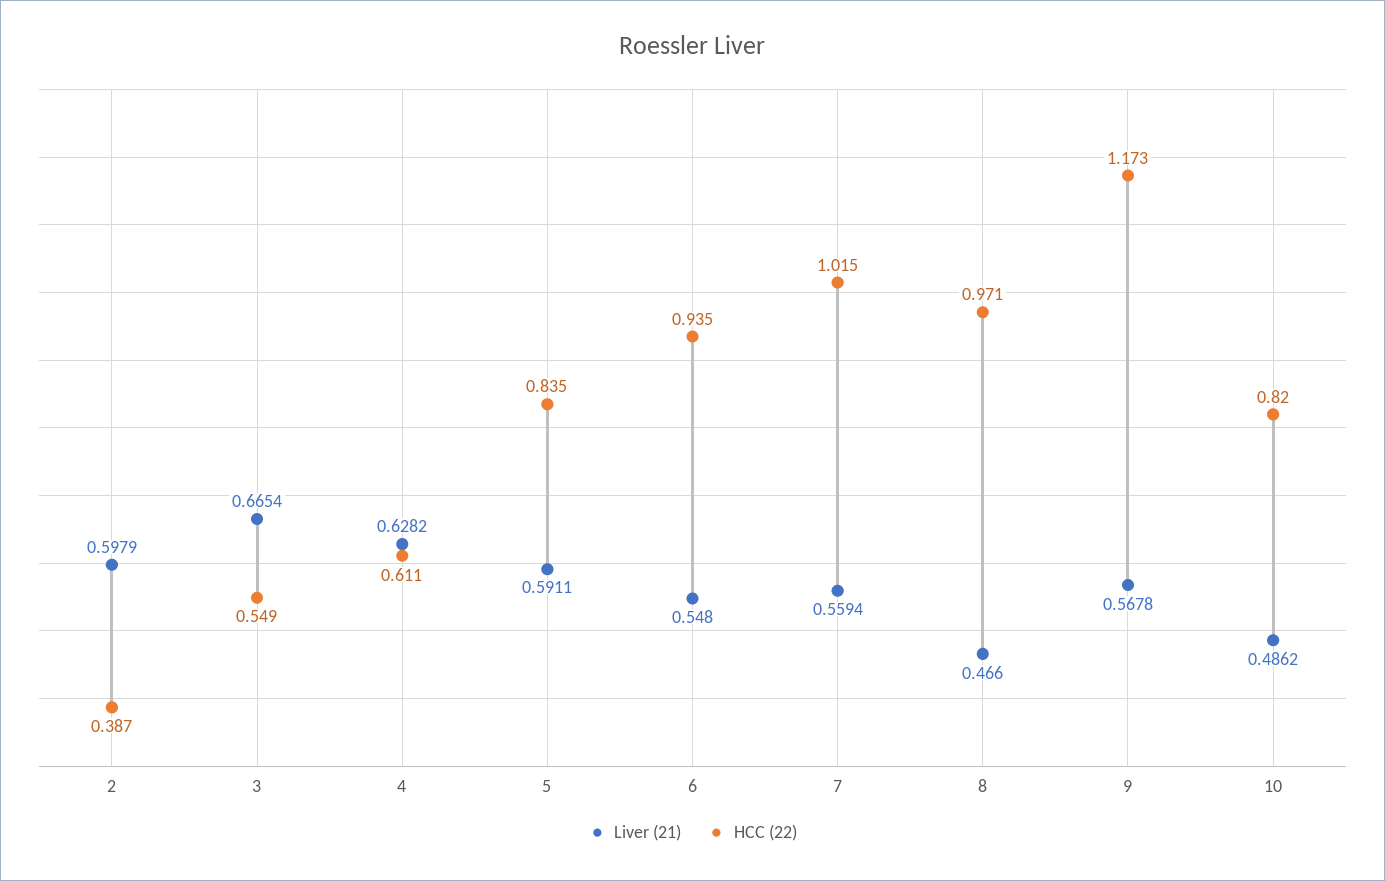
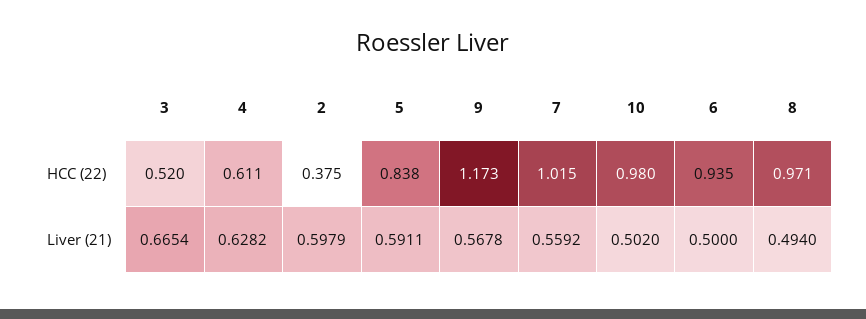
HCC (22), 2: 0.387 -> 0.375
HCC (22), 3: 0.549 -> 0.52
HCC (22), 5: 0.835 -> 0.838
Liver (21), 6: 0.548 -> 0.5
Liver (21), 7: 0.5594 -> 0.5592
Liver (21), 8: 0.466 -> 0.494
Liver (21), 10: 0.4862 -> 0.502
HCC (22), 10: 0.82 -> 0.98

